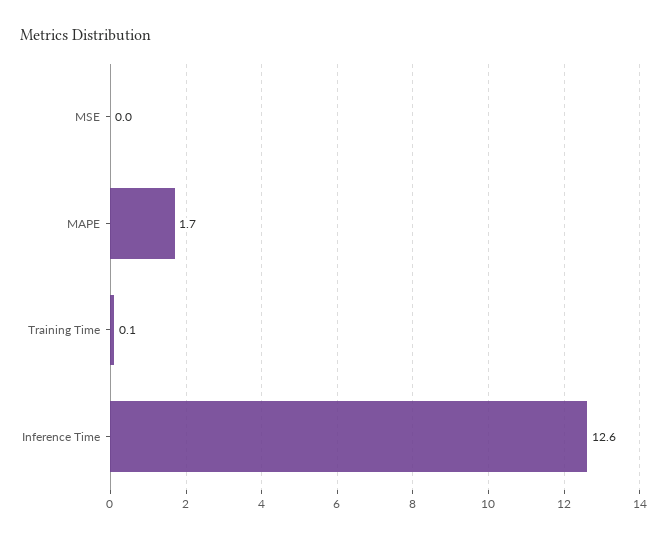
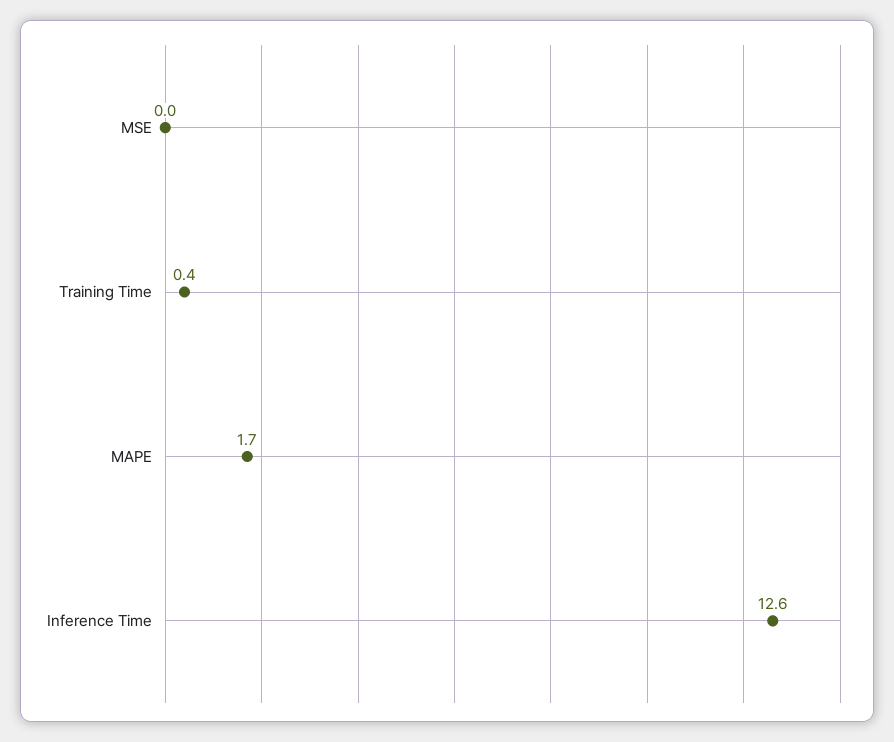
Training Time: 0.1 -> 0.4

